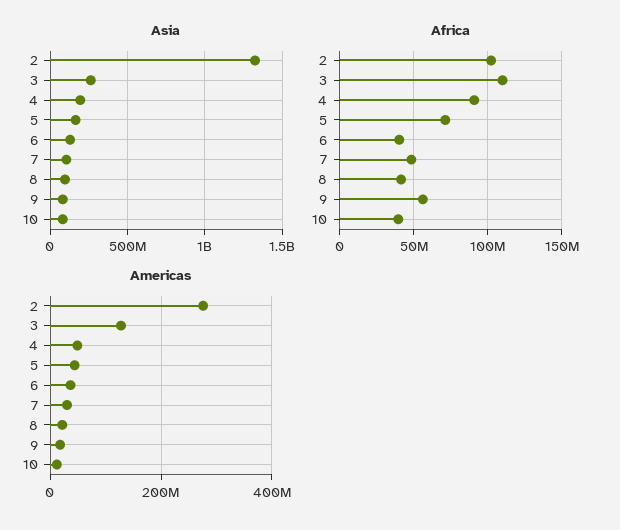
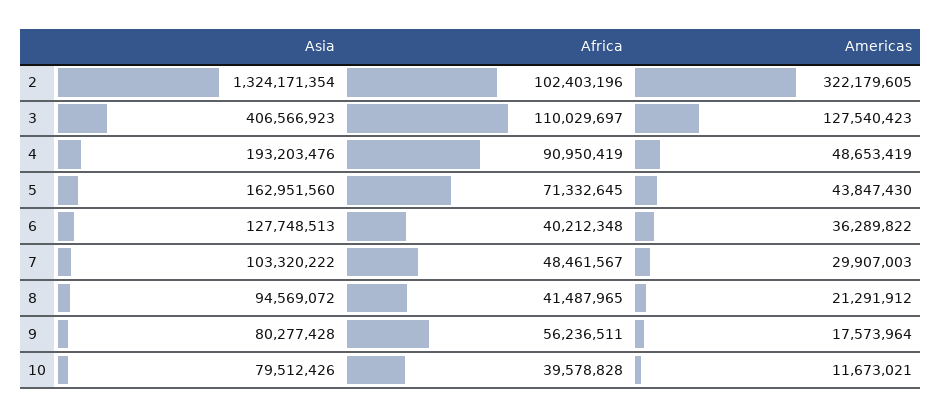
Asia, 3: 250000000 -> 406566923
Americas, 2: 280000000 -> 322179605

